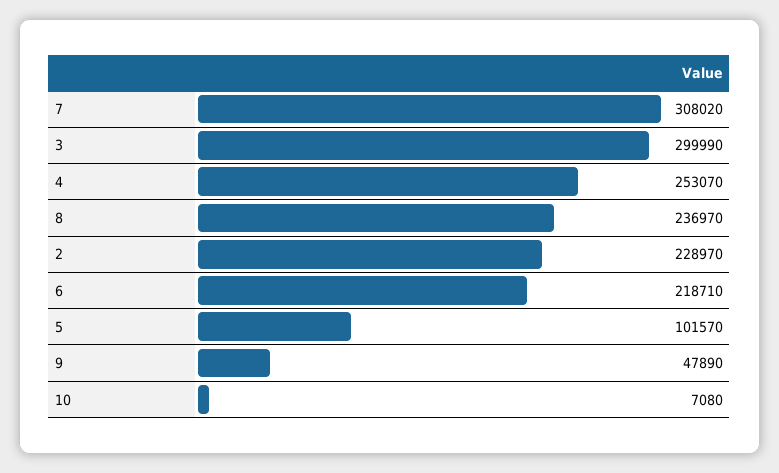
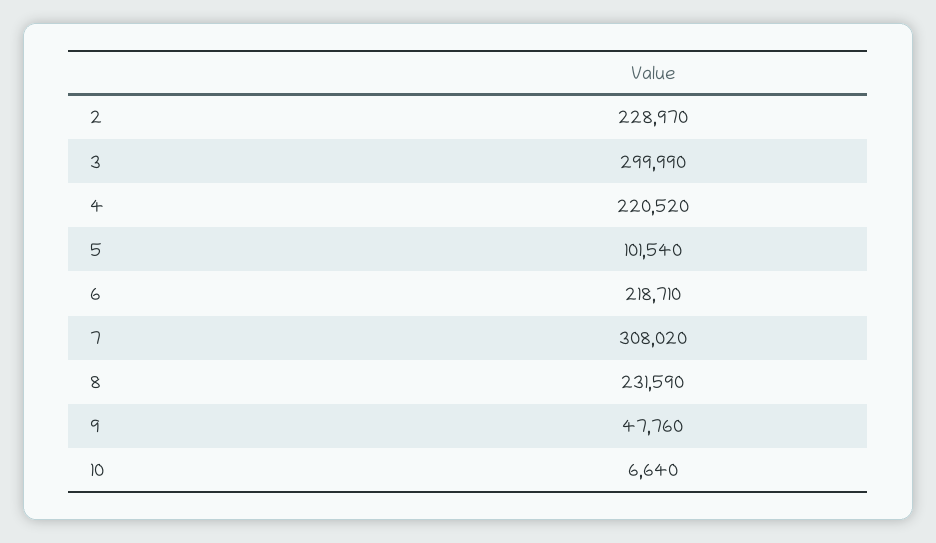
4: 253070 -> 220520
8: 236970 -> 231590
5: 101570 -> 101540
9: 47890 -> 47760
10: 7080 -> 6640

